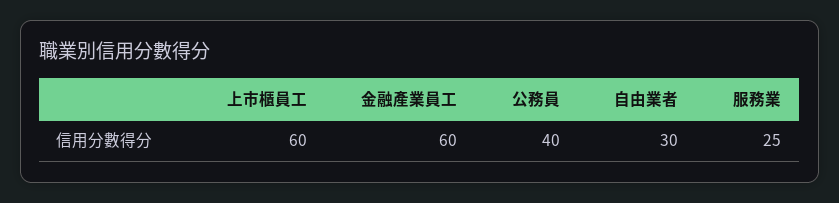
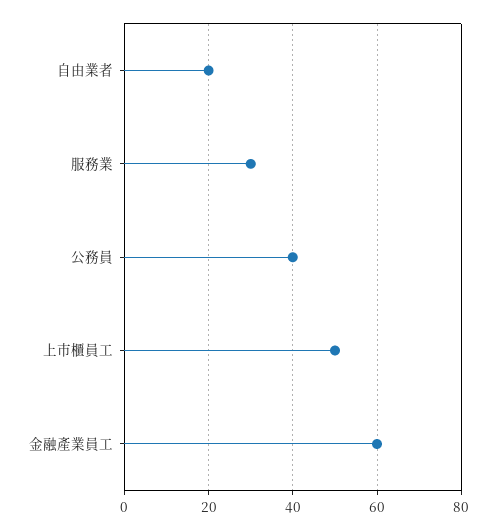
上市櫃員工: 60 -> 50
自由業者: 30 -> 20
服務業: 25 -> 30

